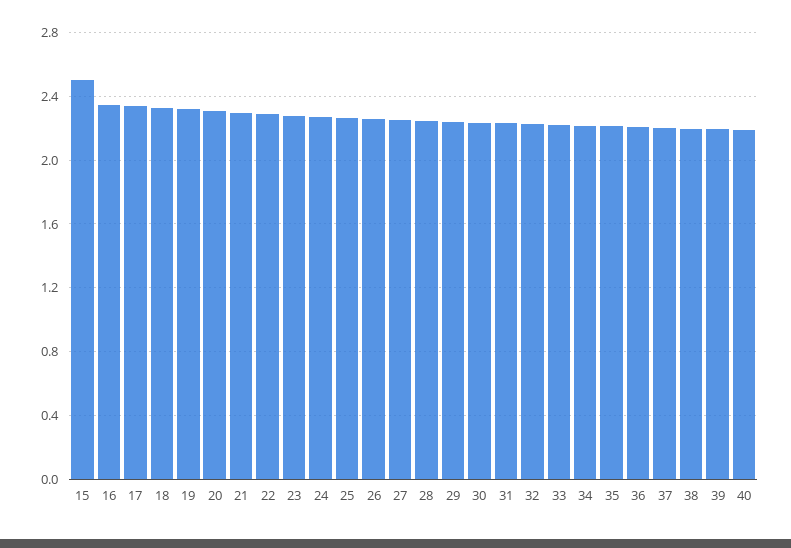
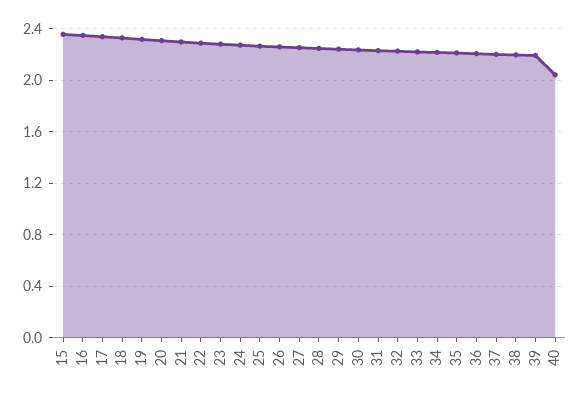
15: 2.5 -> 2.35
40: 2.2 -> 2.05

